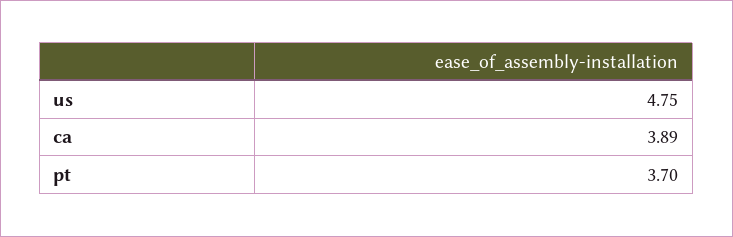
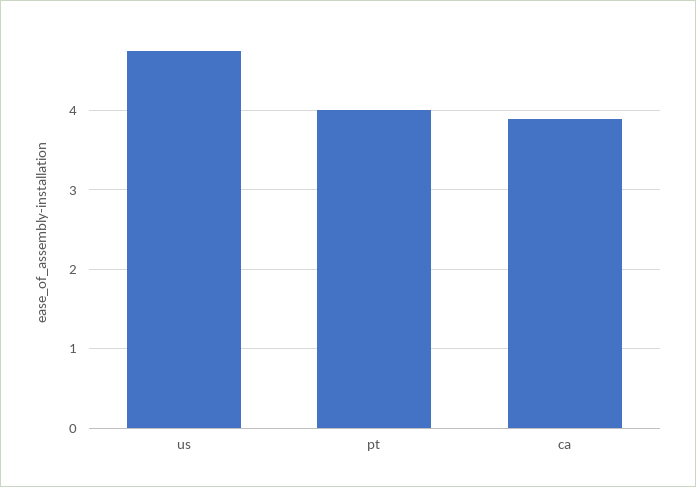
pt: 3.7 -> 4

